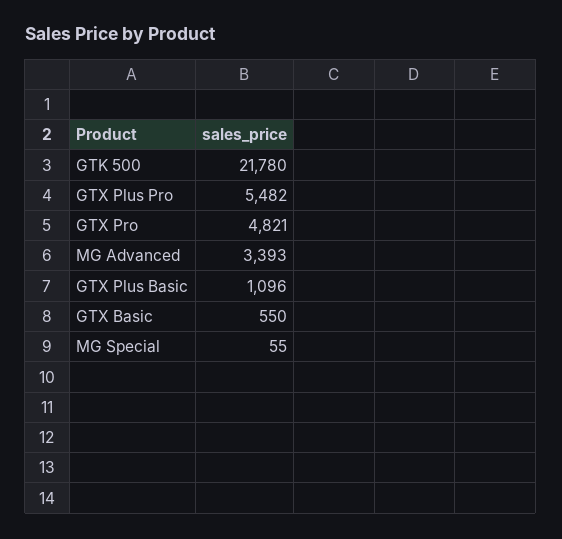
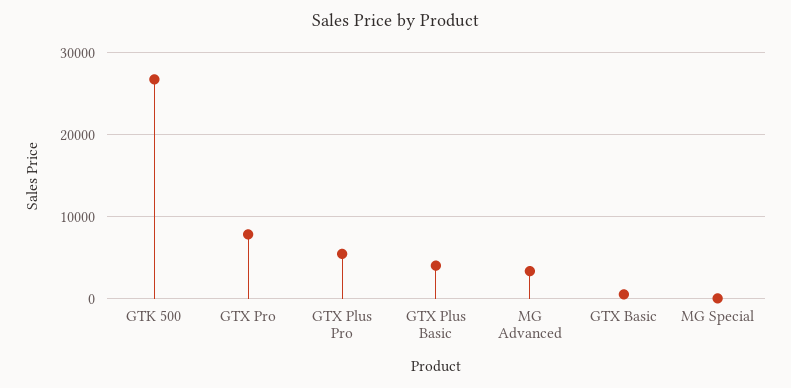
GTK 500: 21780 -> 27000
GTX Pro: 4821 -> 8000
GTX Plus Basic: 1096 -> 4000

